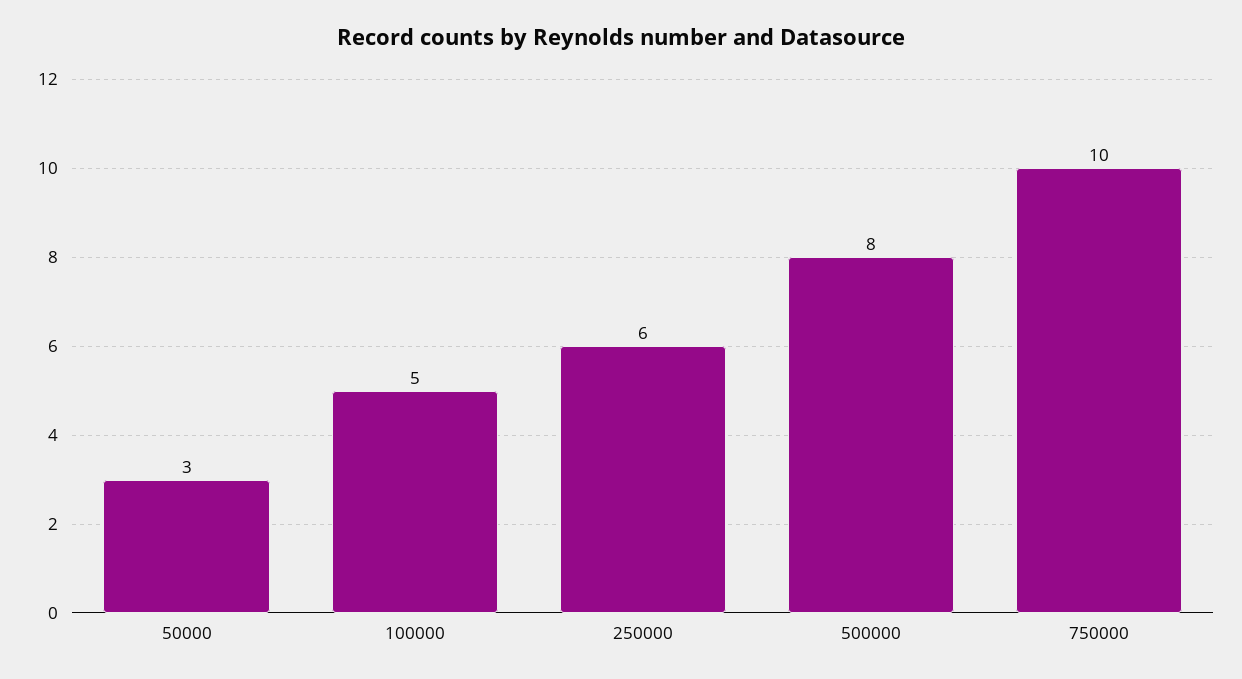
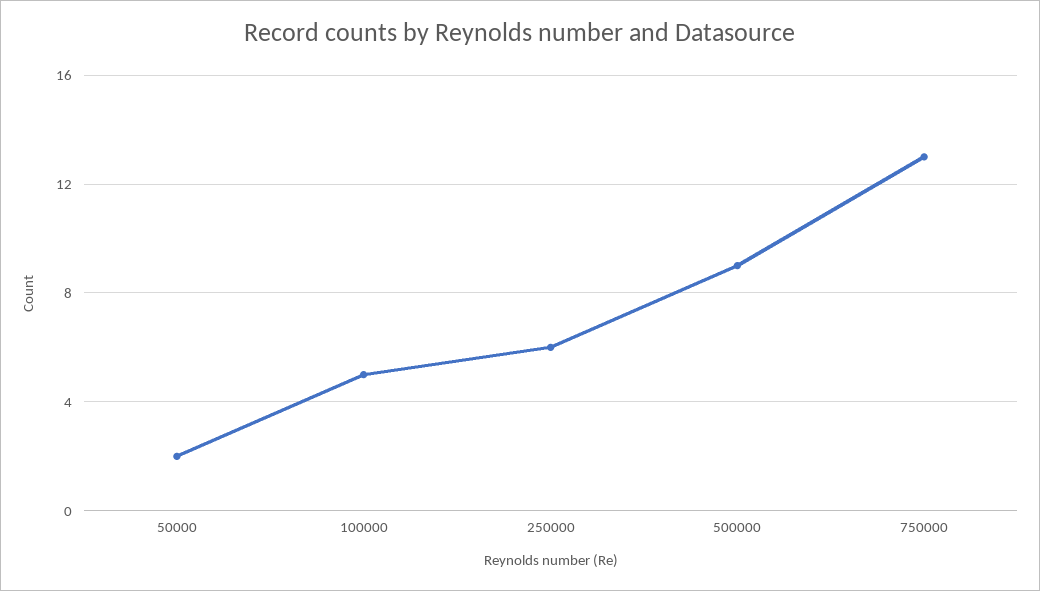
50000: 3 -> 2
500000: 8 -> 9
750000: 10 -> 13

